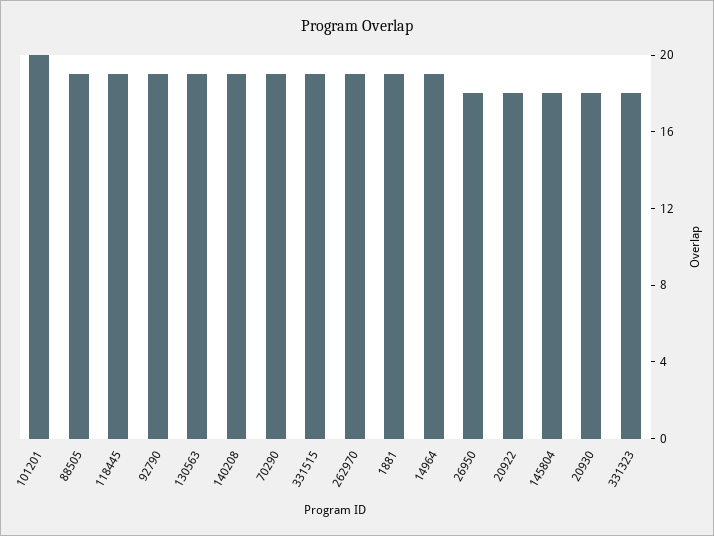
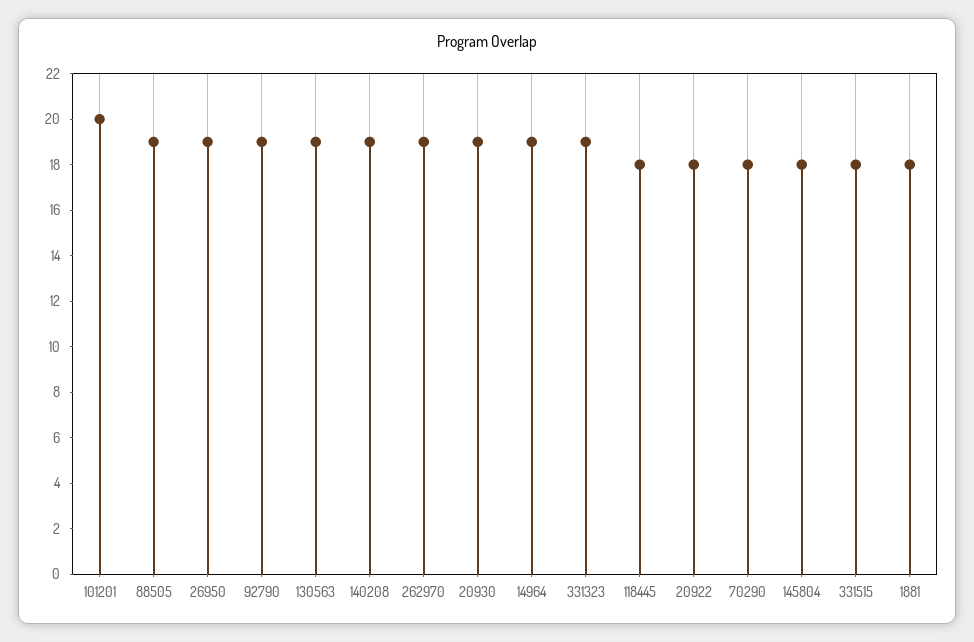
118445: 19 -> 18
70290: 19 -> 18
331515: 19 -> 18
1881: 19 -> 18
26950: 18 -> 19
20930: 18 -> 19
331323: 18 -> 19

